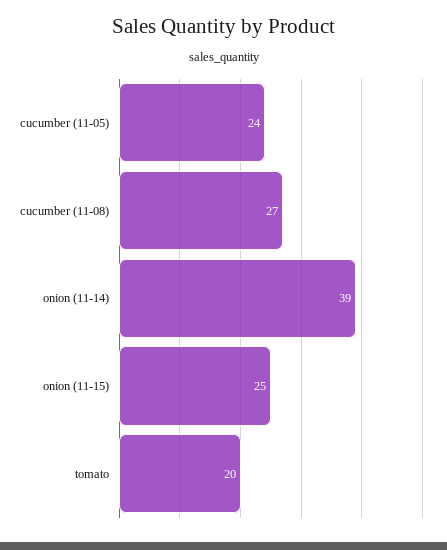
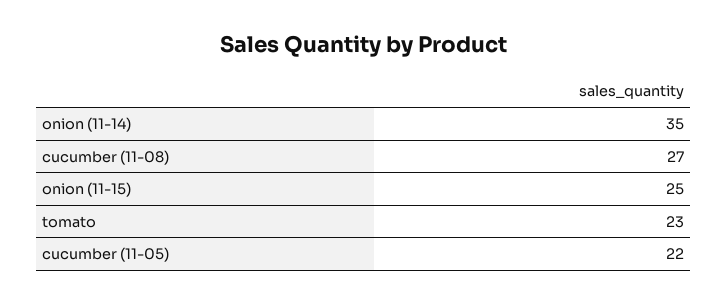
cucumber (11-05): 24 -> 22
onion (11-14): 39 -> 35
tomato: 20 -> 23

